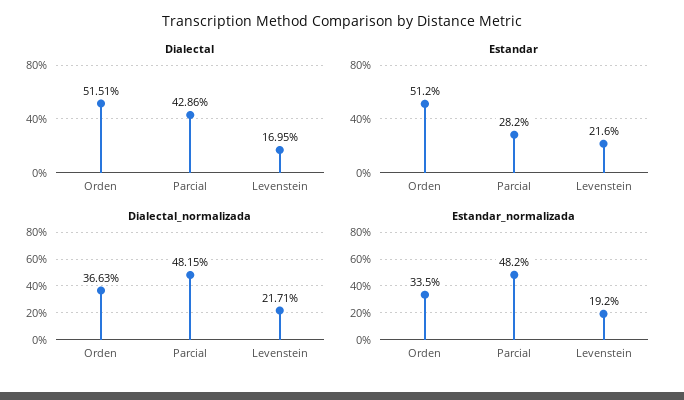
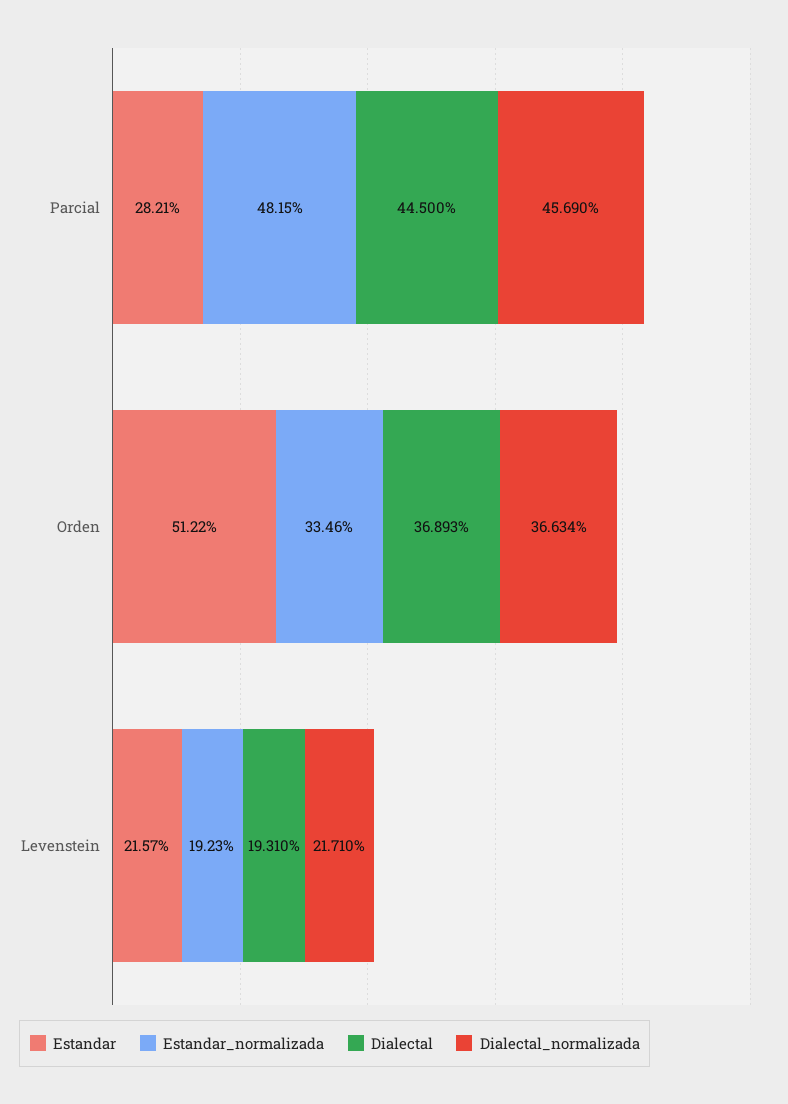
Dialectal, Orden: 51.51 -> 36.893
Dialectal, Parcial: 42.86 -> 44.5
Dialectal, Levenstein: 16.95 -> 19.31
Dialectal_normalizada, Parcial: 48.15 -> 45.69

